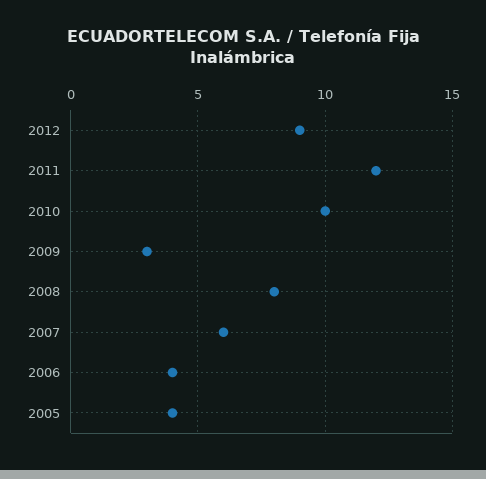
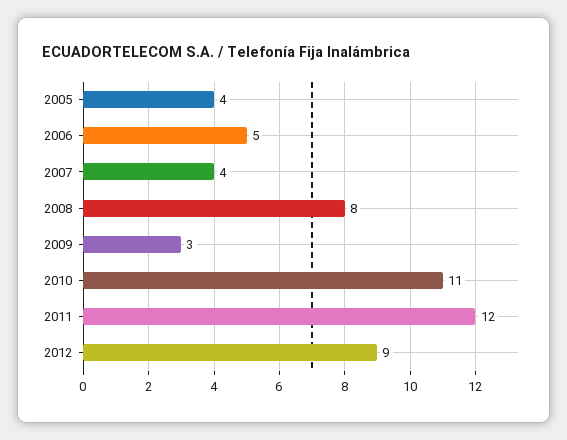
2010: 10 -> 11
2007: 6 -> 4
2006: 4 -> 5

